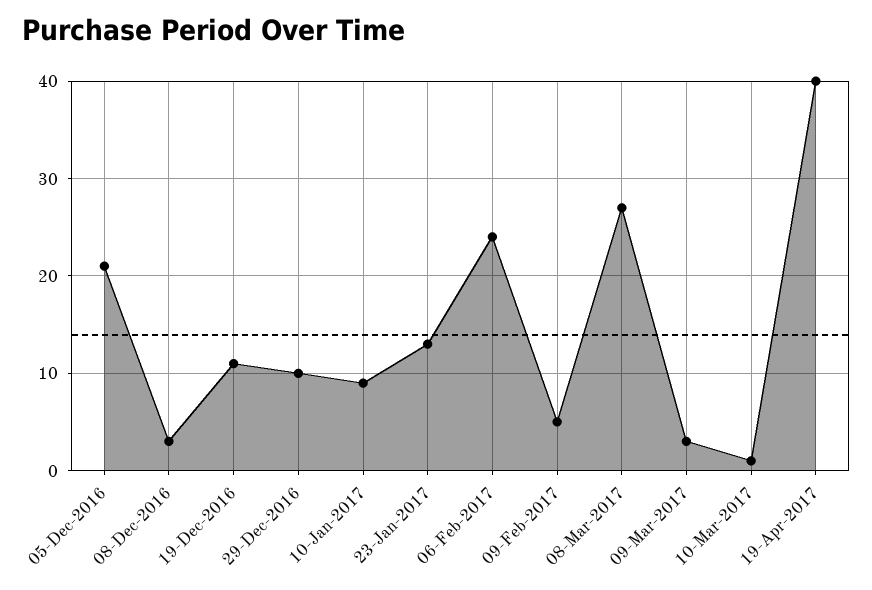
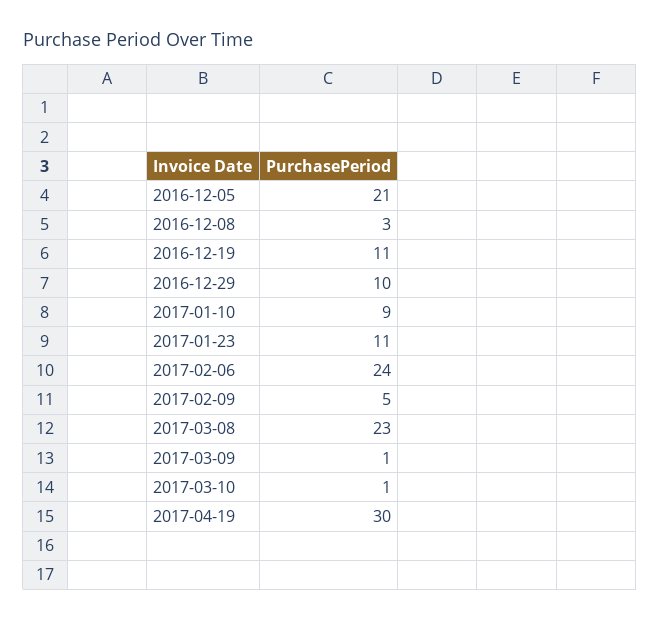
23-Jan-2017: 13 -> 11
08-Mar-2017: 27 -> 23
09-Mar-2017: 3 -> 1
19-Apr-2017: 40 -> 30

